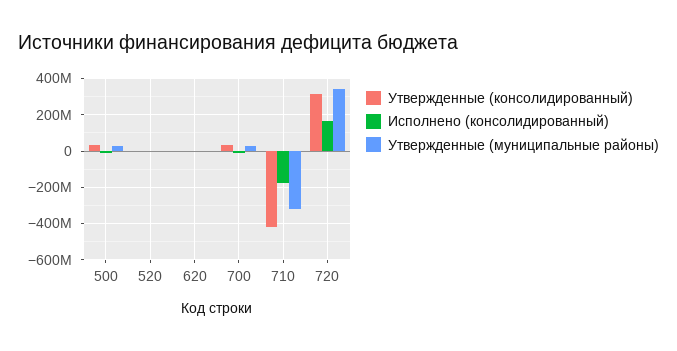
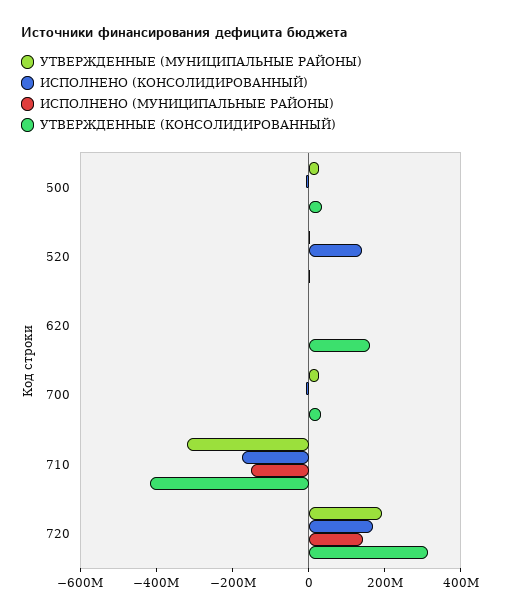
Исполнено (консолидированный), 520: 0 -> 150000000
Утвержденные (консолидированный), 620: 0 -> 150000000
Утвержденные (муниципальные районы), 720: 350000000 -> 200000000
ИСПОЛНЕНО (МУНИЦИПАЛЬНЫЕ РАЙОНЫ), 500: none -> 0
ИСПОЛНЕНО (МУНИЦИПАЛЬНЫЕ РАЙОНЫ), 520: none -> 0
ИСПОЛНЕНО (МУНИЦИПАЛЬНЫЕ РАЙОНЫ), 620: none -> 0
ИСПОЛНЕНО (МУНИЦИПАЛЬНЫЕ РАЙОНЫ), 700: none -> 0
ИСПОЛНЕНО (МУНИЦИПАЛЬНЫЕ РАЙОНЫ), 710: none -> -150000000
ИСПОЛНЕНО (МУНИЦИПАЛЬНЫЕ РАЙОНЫ), 720: none -> 150000000

